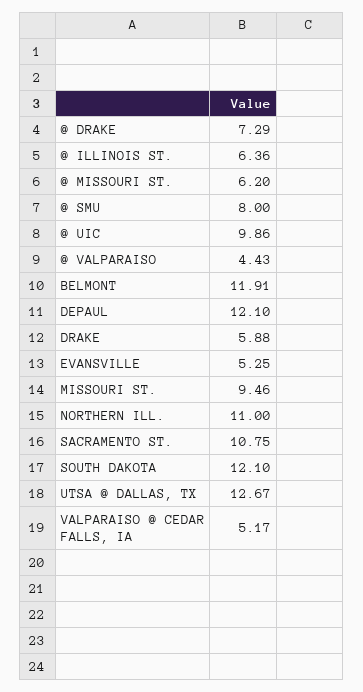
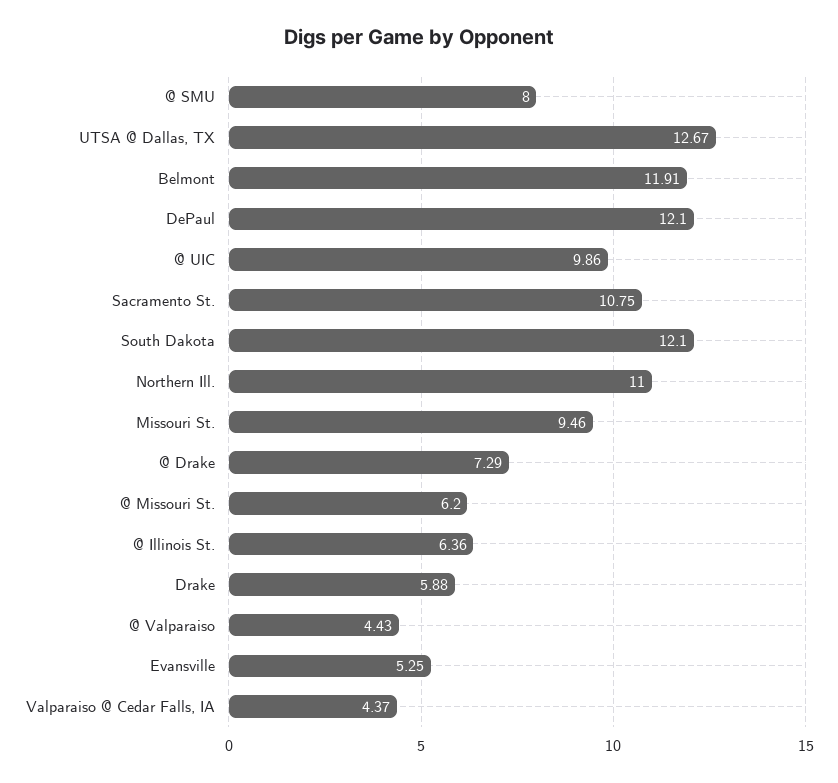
VALPARAISO @ CEDAR FALLS, IA: 5.17 -> 4.37

